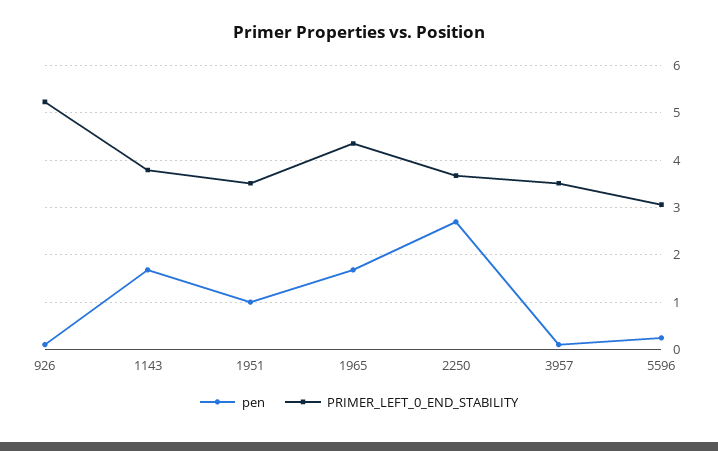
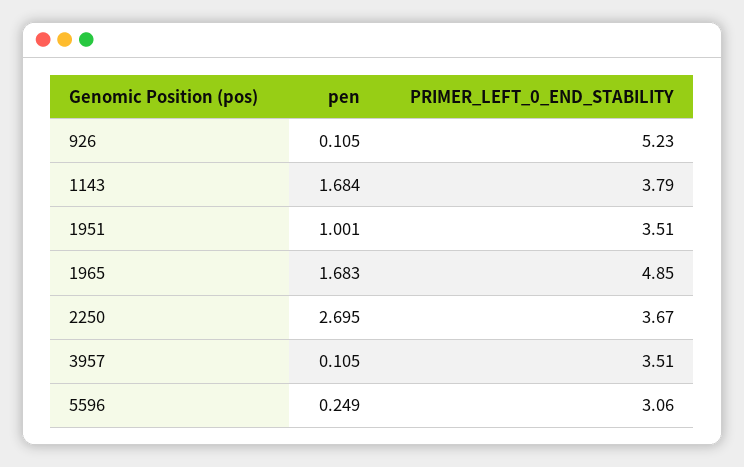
PRIMER_LEFT_0_END_STABILITY, 1965: 4.4 -> 4.85

